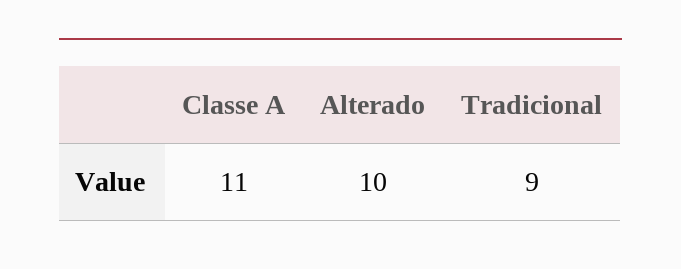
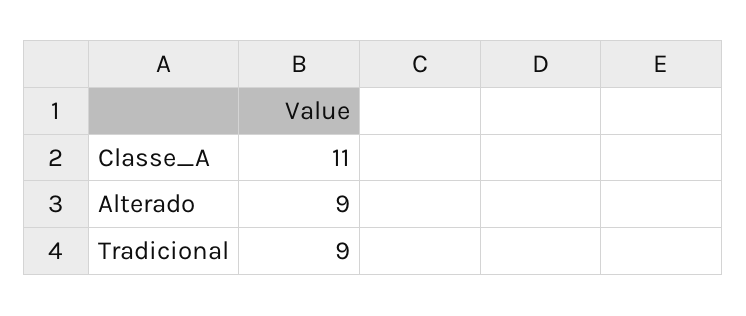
Alterado: 10 -> 9

